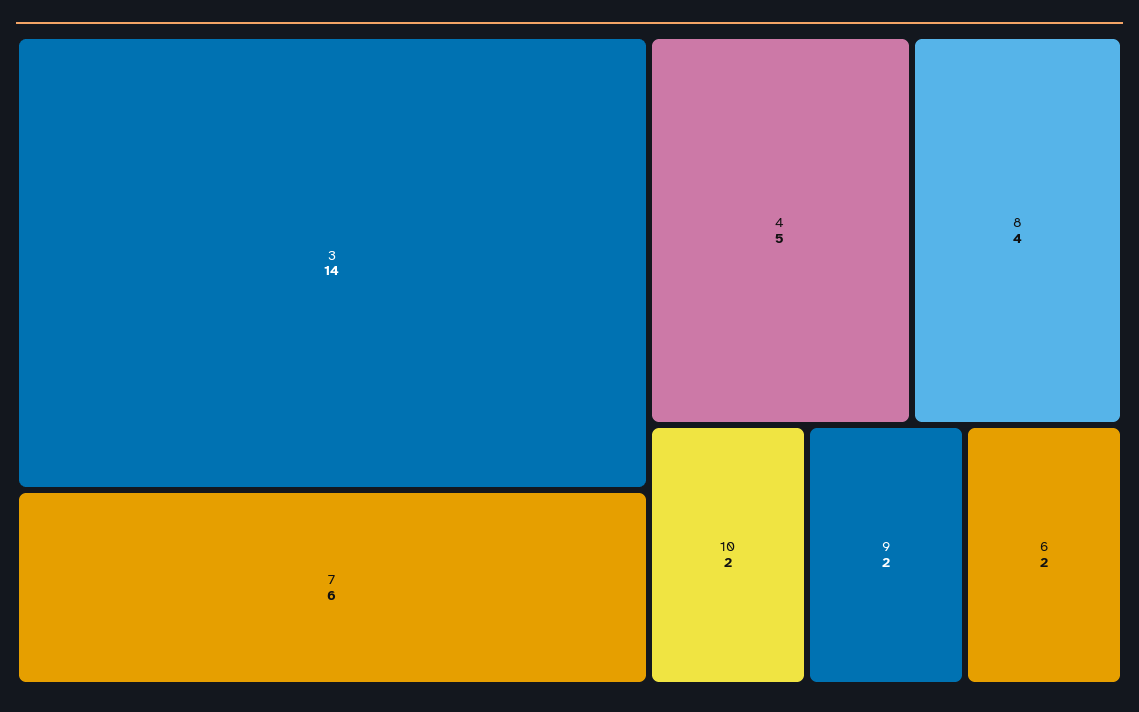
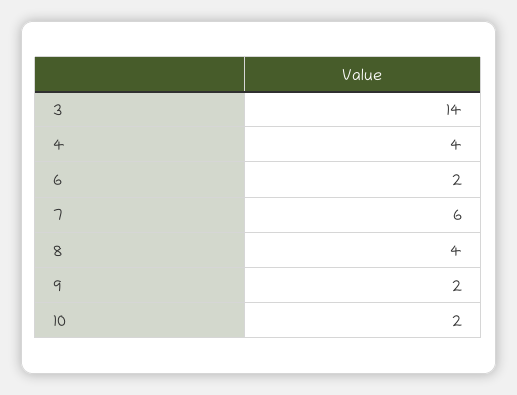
4: 5 -> 4

